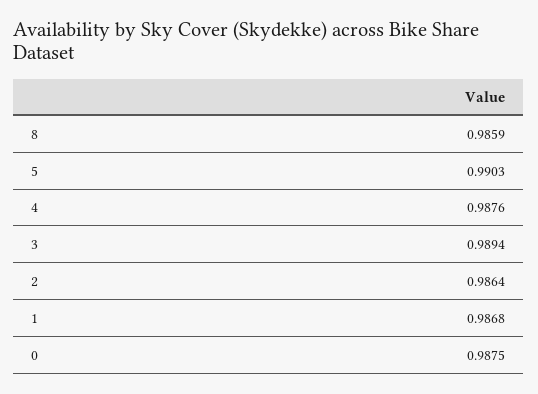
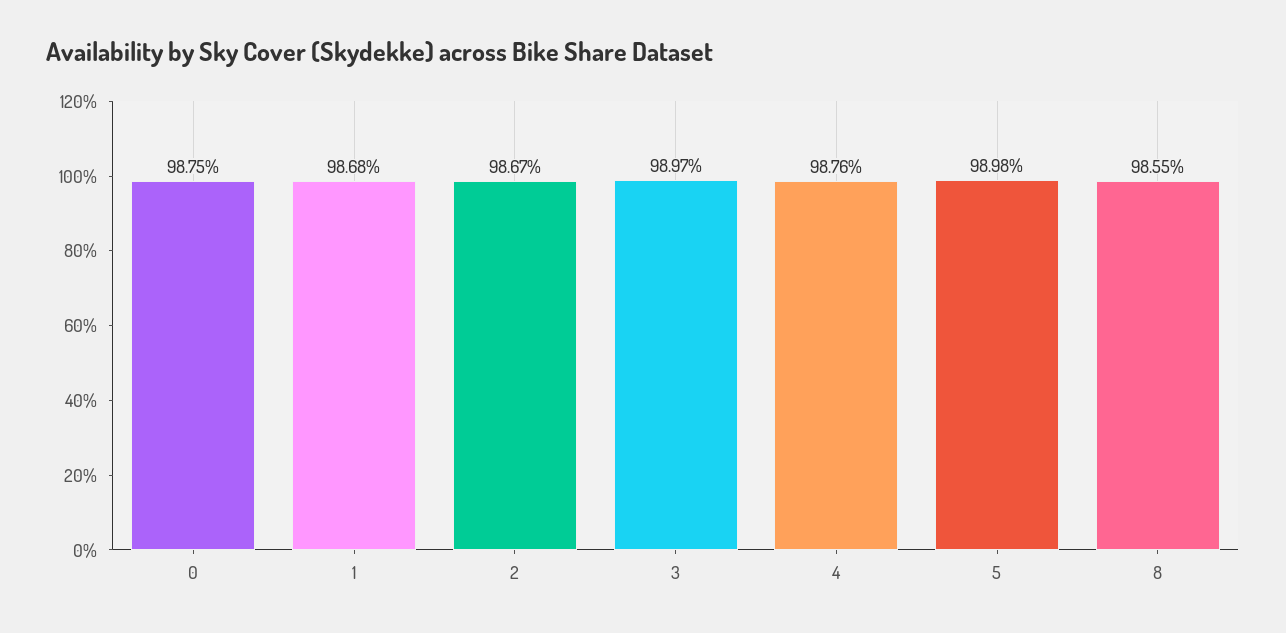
8: 0.9859 -> 0.9855
5: 0.9903 -> 0.9898
3: 0.9894 -> 0.9897
2: 0.9864 -> 0.9867

